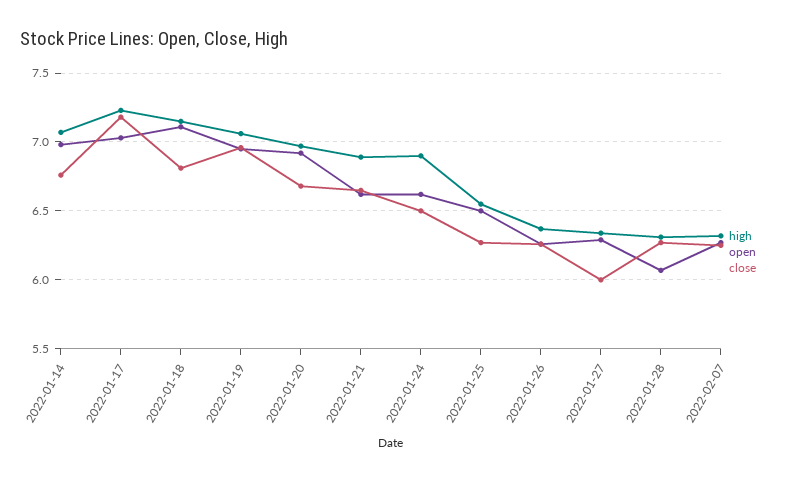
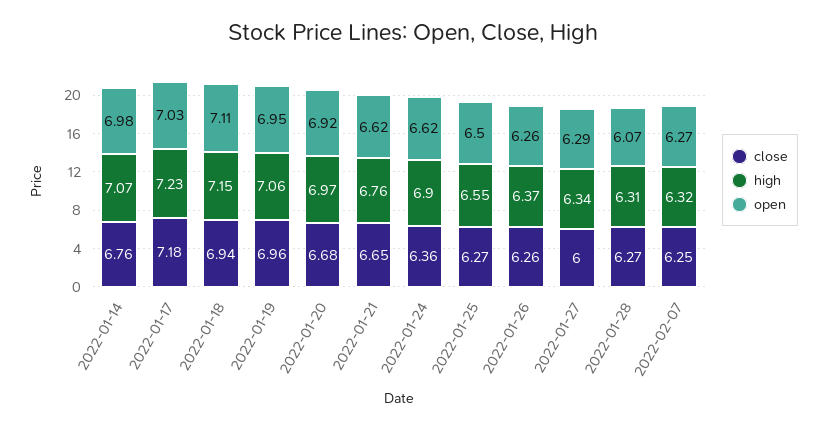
close, 2022-01-18: 6.8 -> 6.94
high, 2022-01-21: 6.9 -> 6.76
close, 2022-01-24: 6.5 -> 6.36

